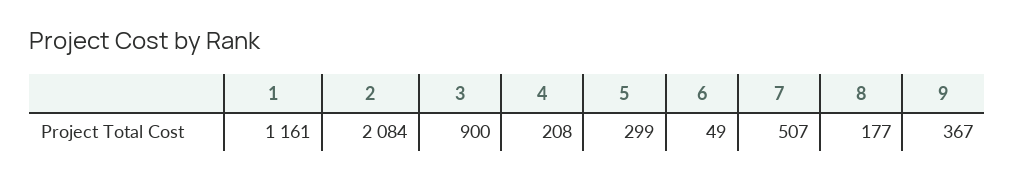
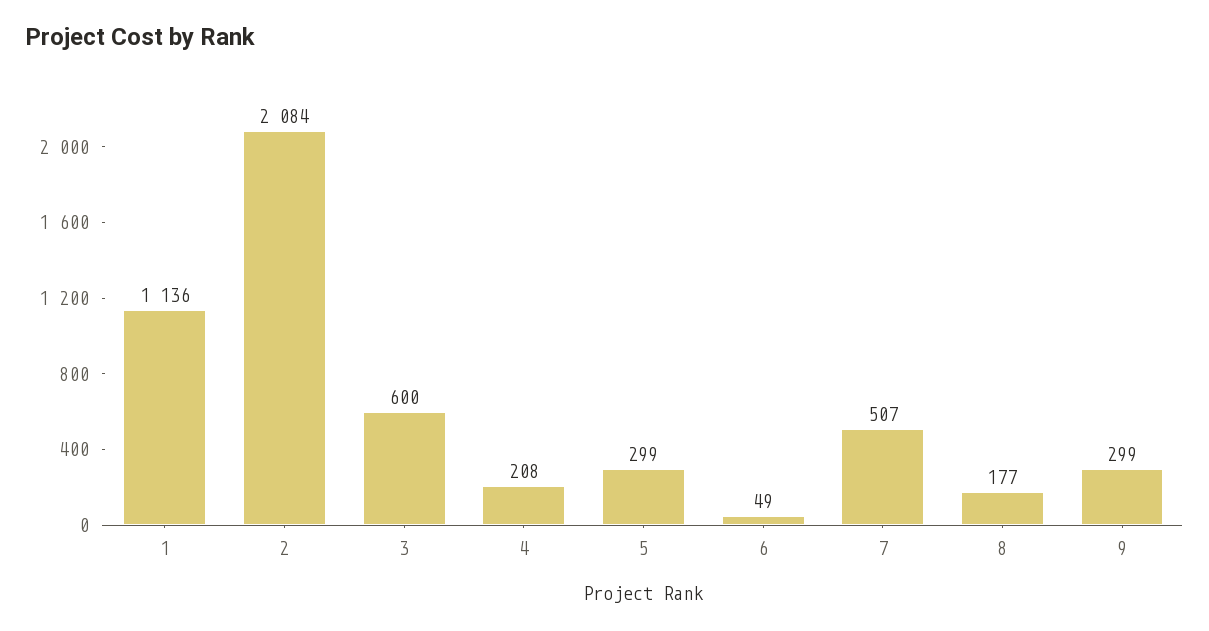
1: 1161 -> 1136
3: 900 -> 600
9: 367 -> 299

